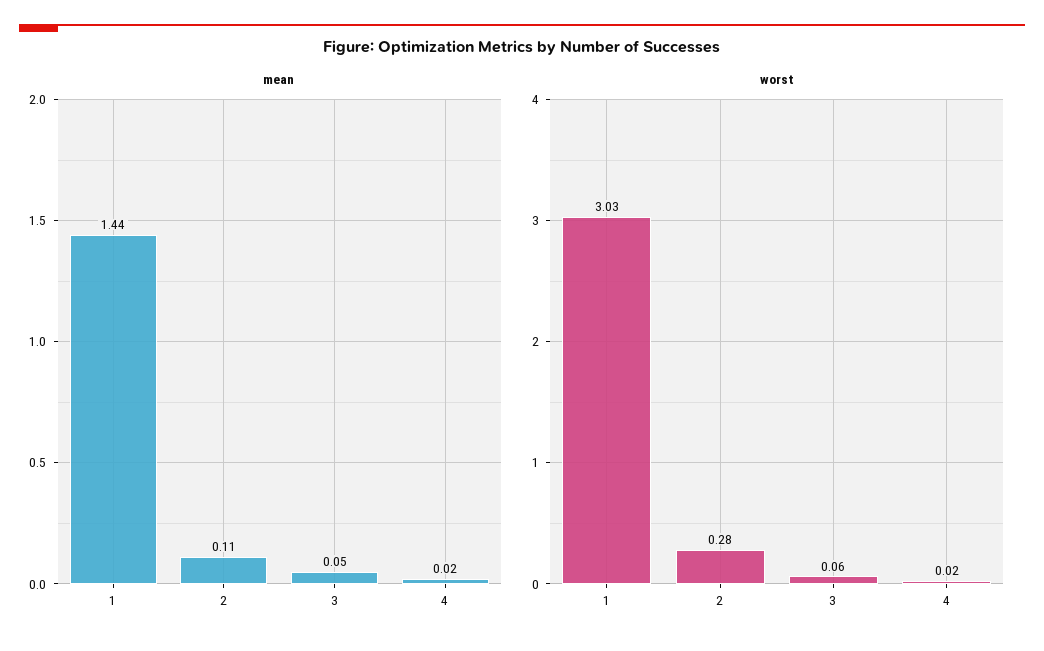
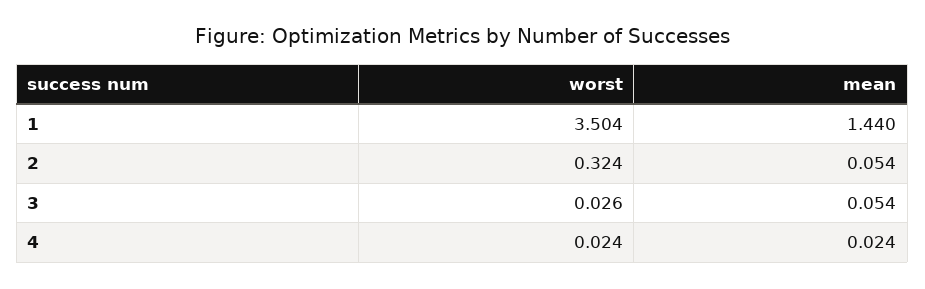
mean, 2: 0.11 -> 0.054
worst, 1: 3.03 -> 3.504
worst, 2: 0.28 -> 0.324
worst, 3: 0.06 -> 0.026

